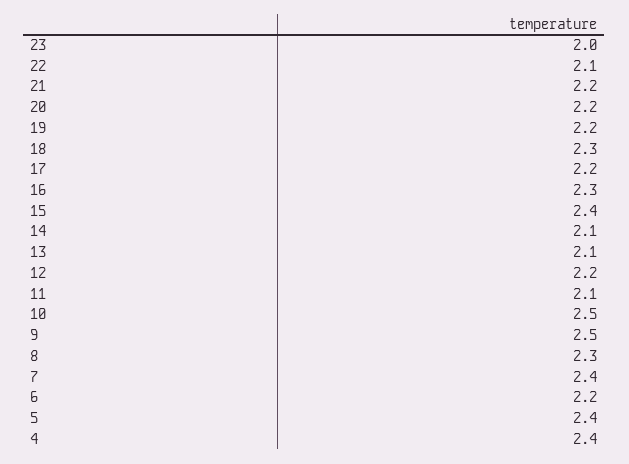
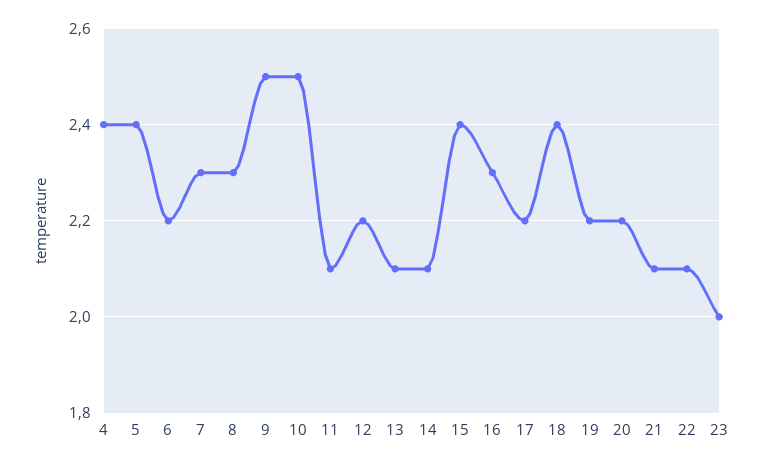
21: 2.2 -> 2.1
18: 2.3 -> 2.4
7: 2.4 -> 2.3

